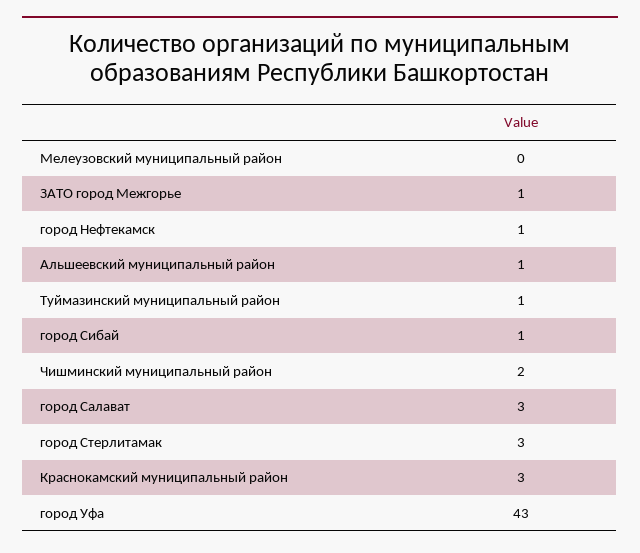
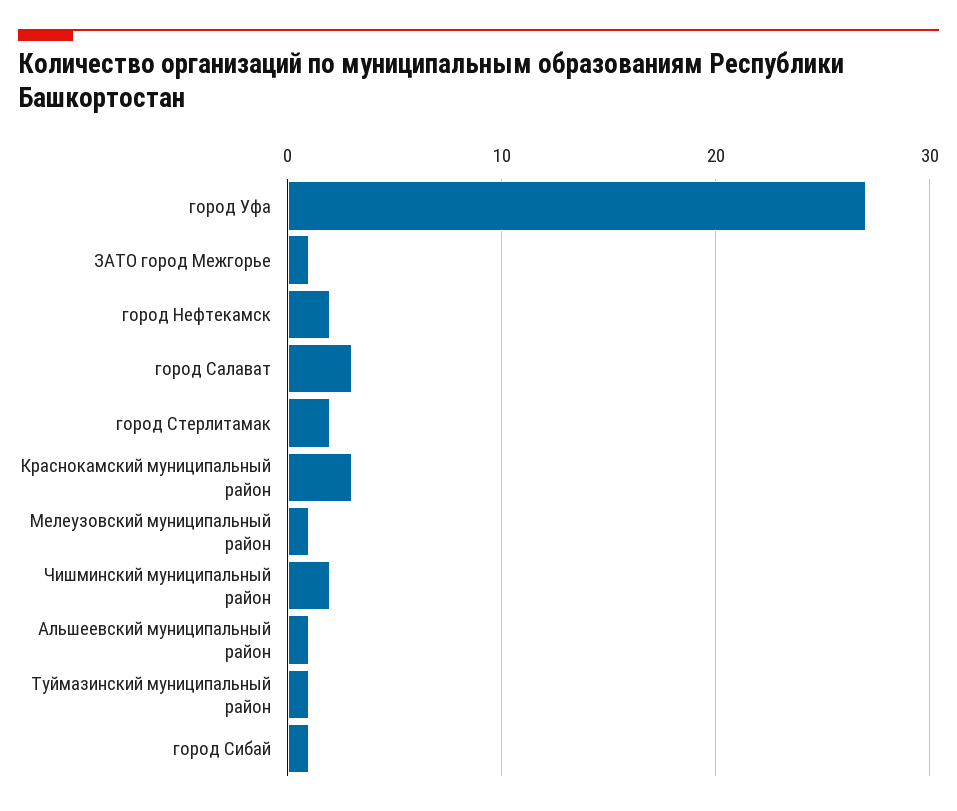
Мелеузовский муниципальный район: 0 -> 1
город Нефтекамск: 1 -> 2
город Стерлитамак: 3 -> 2
город Уфа: 43 -> 27

